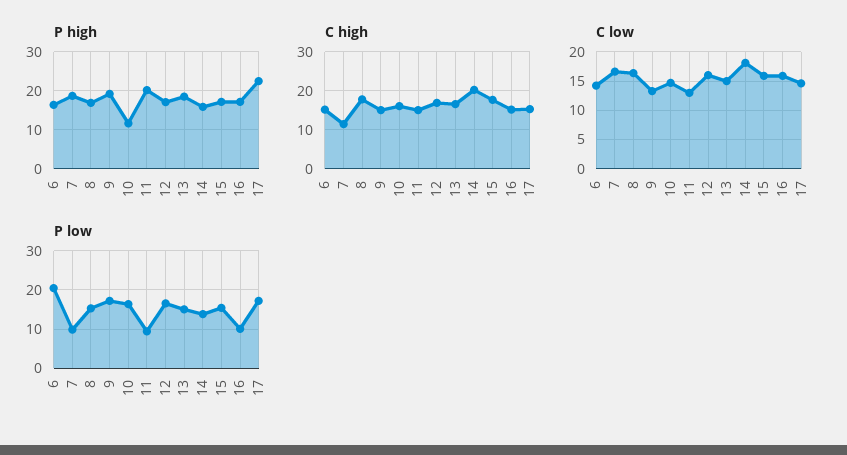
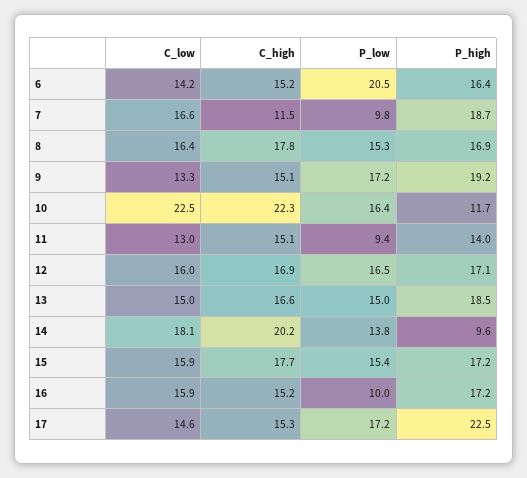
P high, 11: 20 -> 14
P high, 14: 16 -> 9.6
C high, 10: 16 -> 22.3
C low, 10: 15 -> 22.5

